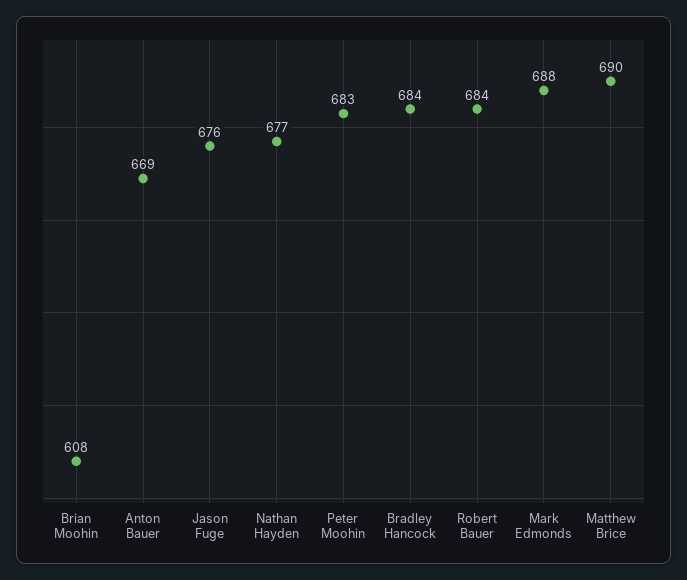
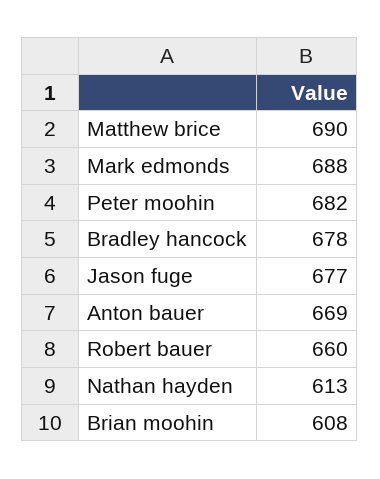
Jason Fuge: 676 -> 677
Nathan Hayden: 677 -> 613
Peter Moohin: 683 -> 682
Bradley Hancock: 684 -> 678
Robert Bauer: 684 -> 660

